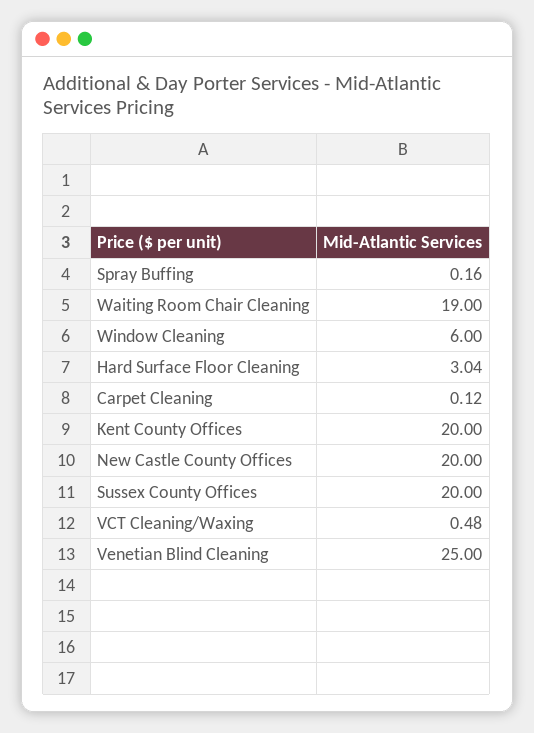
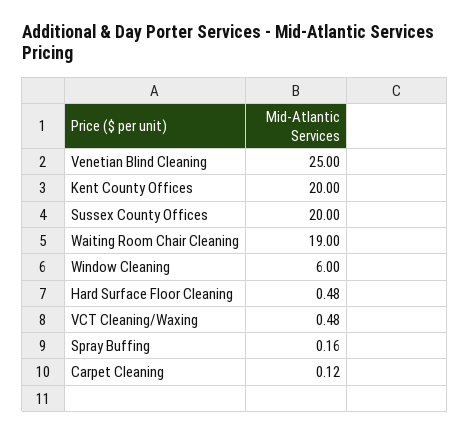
Hard Surface Floor Cleaning: 3.04 -> 0.48
New Castle County Offices: 20 -> none

